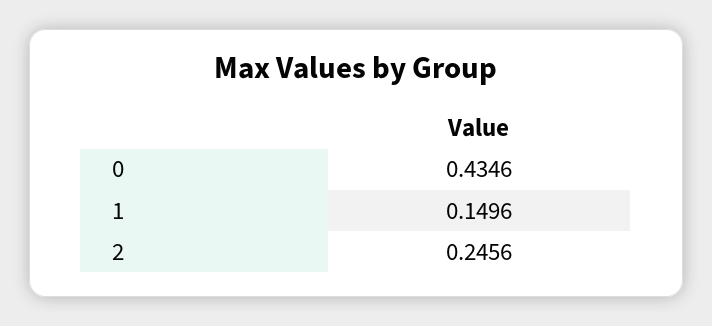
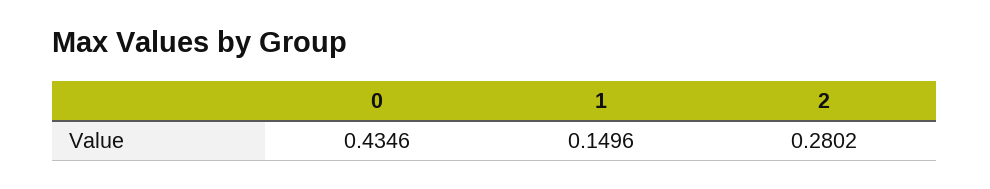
2: 0.2456 -> 0.2802

